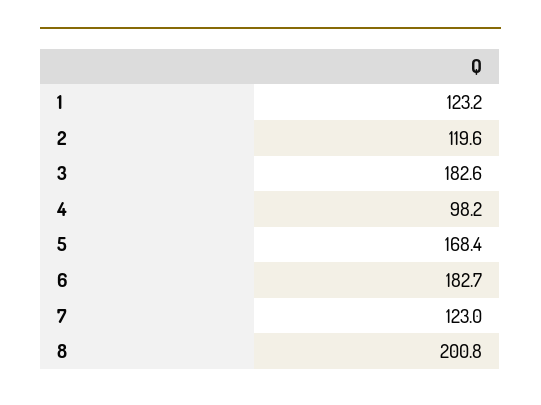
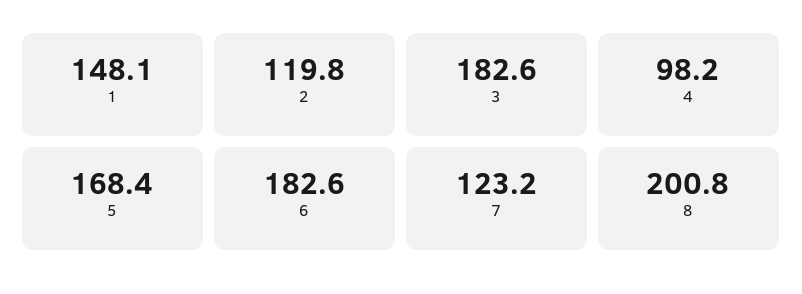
1: 123.2 -> 148.1
2: 119.6 -> 119.8
6: 182.7 -> 182.6
7: 123 -> 123.2

